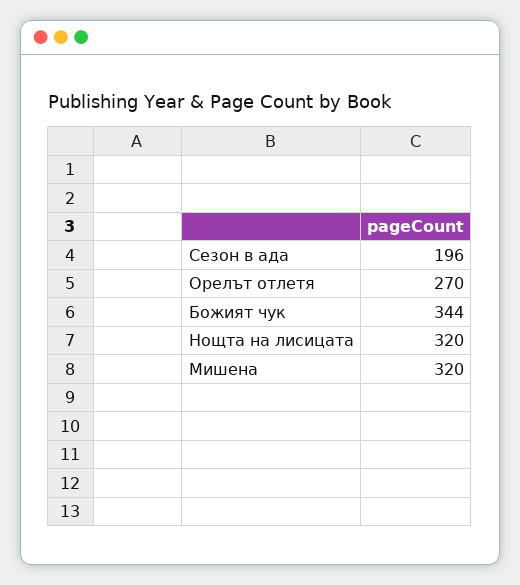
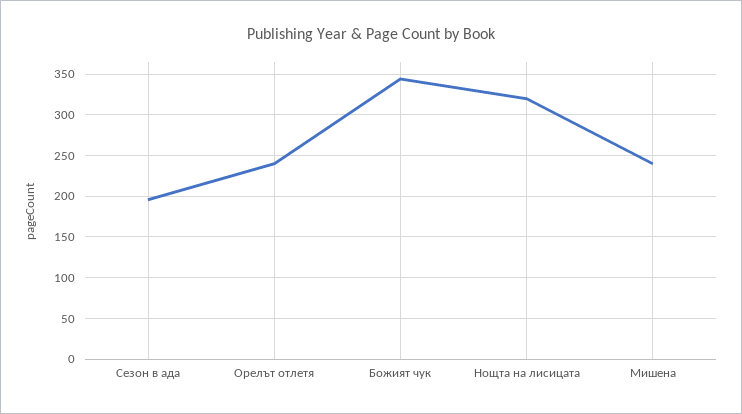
Орелът отлетя: 270 -> 240
Мишена: 320 -> 240

